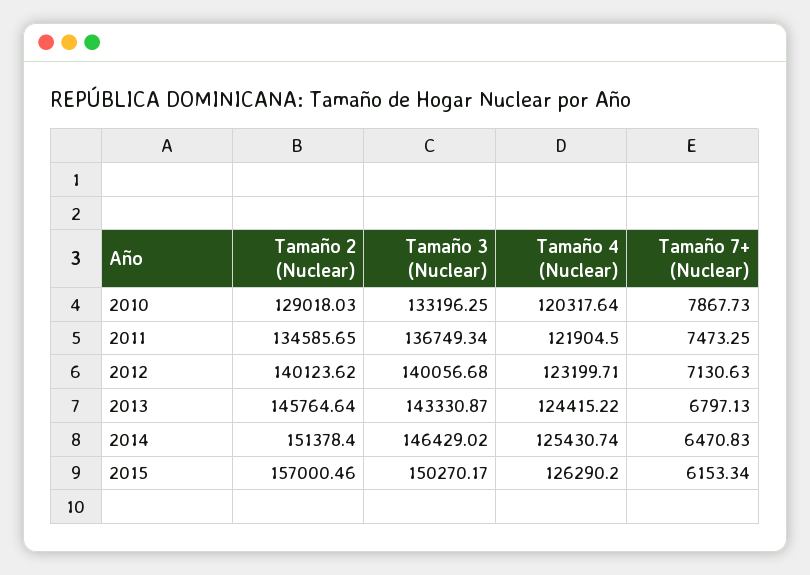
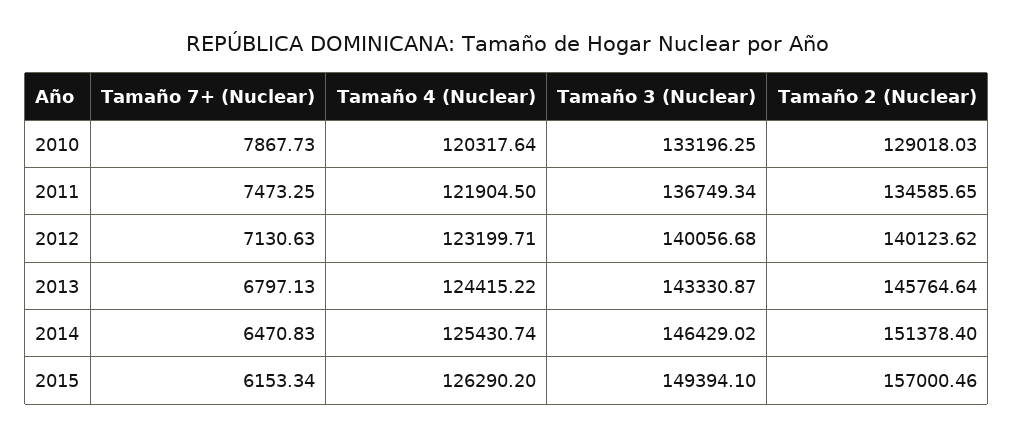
Tamaño 3 (Nuclear), 2015: 150270.17 -> 149394.1

